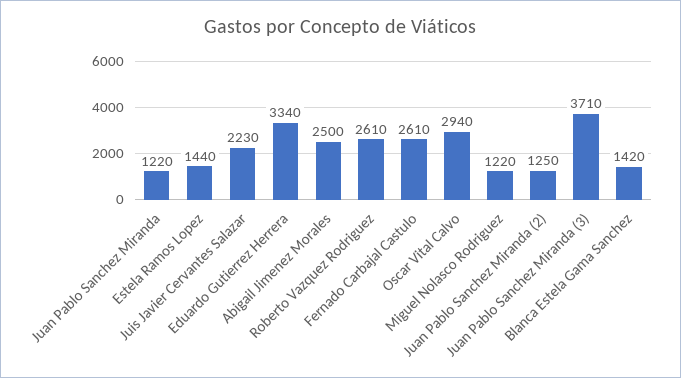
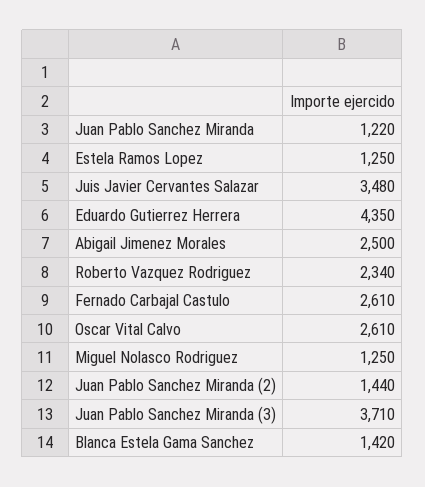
Estela Ramos Lopez: 1440 -> 1250
Juis Javier Cervantes Salazar: 2230 -> 3480
Eduardo Gutierrez Herrera: 3340 -> 4350
Roberto Vazquez Rodriguez: 2610 -> 2340
Oscar Vital Calvo: 2940 -> 2610
Miguel Nolasco Rodriguez: 1220 -> 1250
Juan Pablo Sanchez Miranda (2): 1250 -> 1440

